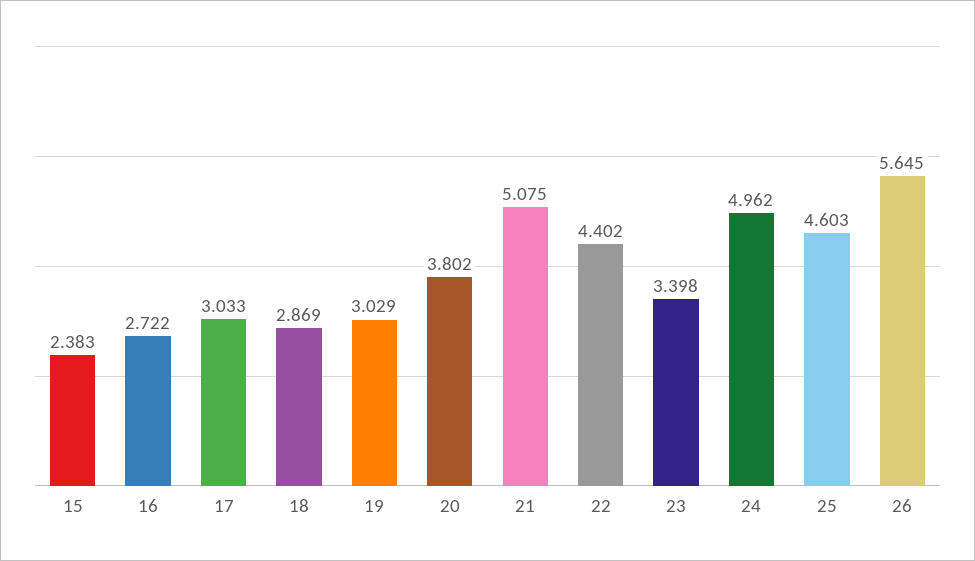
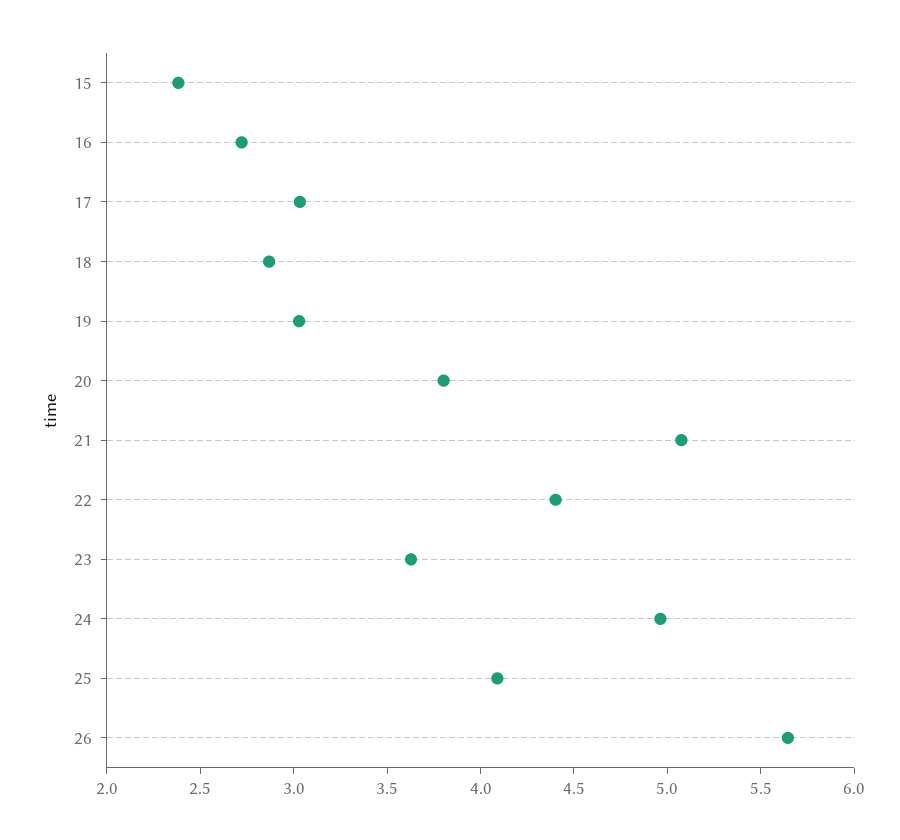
23: 3.398 -> 3.6
25: 4.603 -> 4.1

